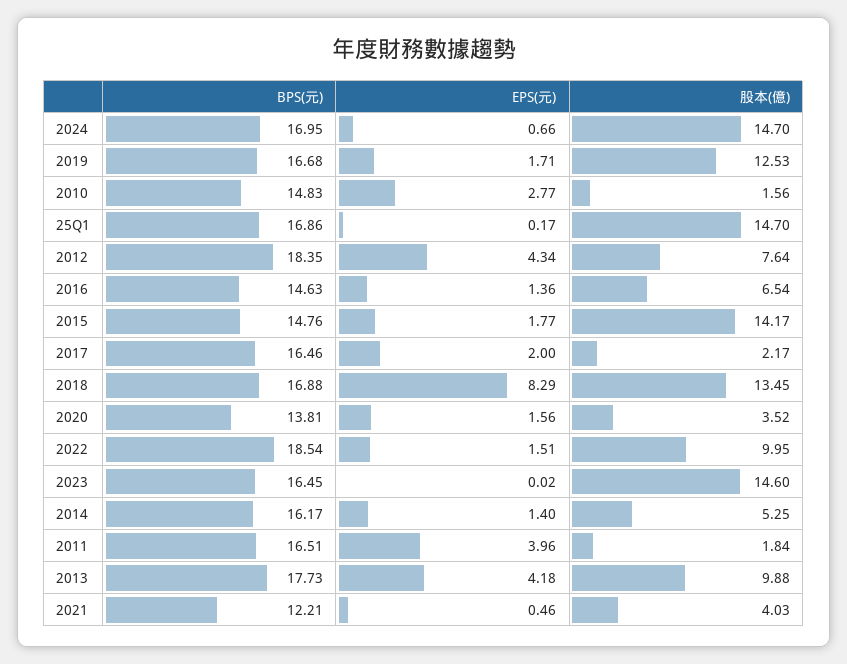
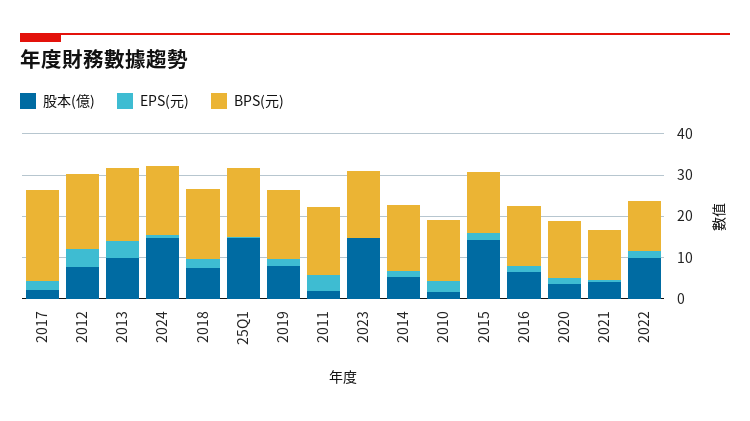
股本(億), 2019: 12.53 -> 8
BPS(元), 2017: 16.46 -> 22
EPS(元), 2018: 8.29 -> 2
股本(億), 2018: 13.45 -> 8
BPS(元), 2022: 18.54 -> 12

